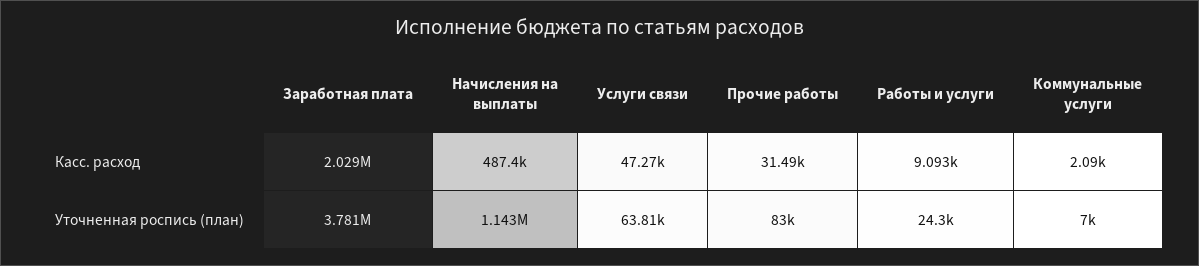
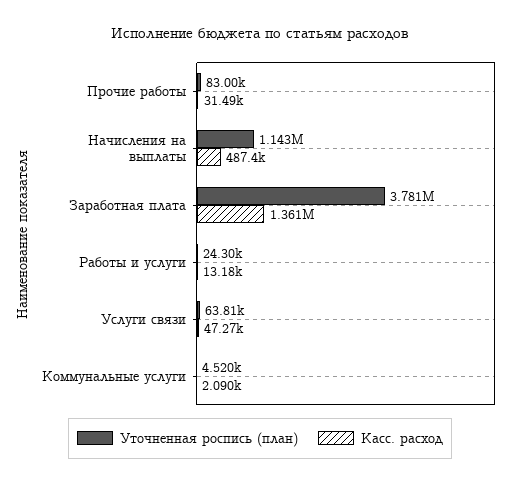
Касс. расход, Заработная плата: 2029000 -> 1361000
Касс. расход, Работы и услуги: 9093 -> 13180
Уточненная роспись (план), Коммунальные услуги: 7000 -> 4520

